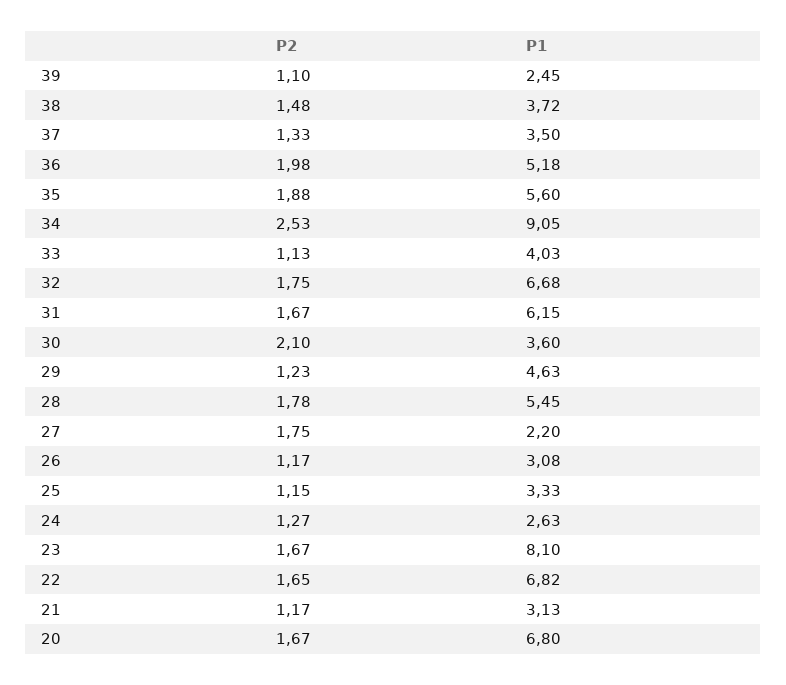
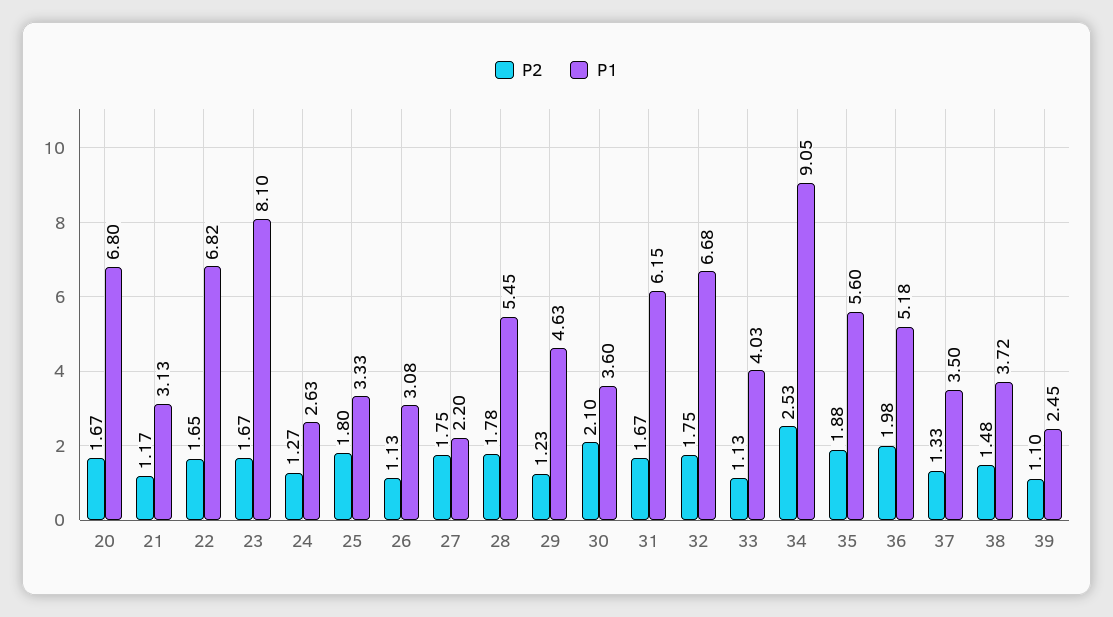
P2, 26: 1.17 -> 1.13
P2, 25: 1.15 -> 1.8

